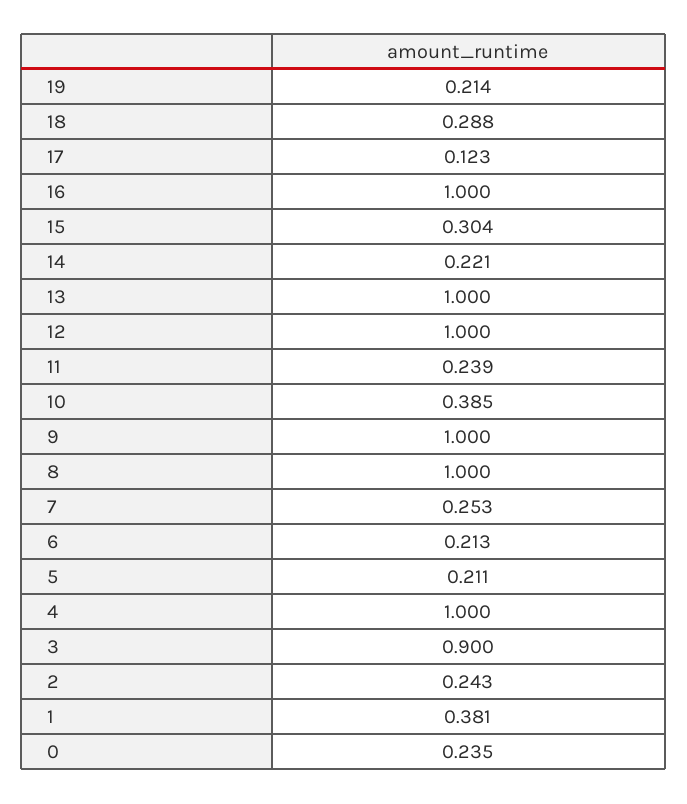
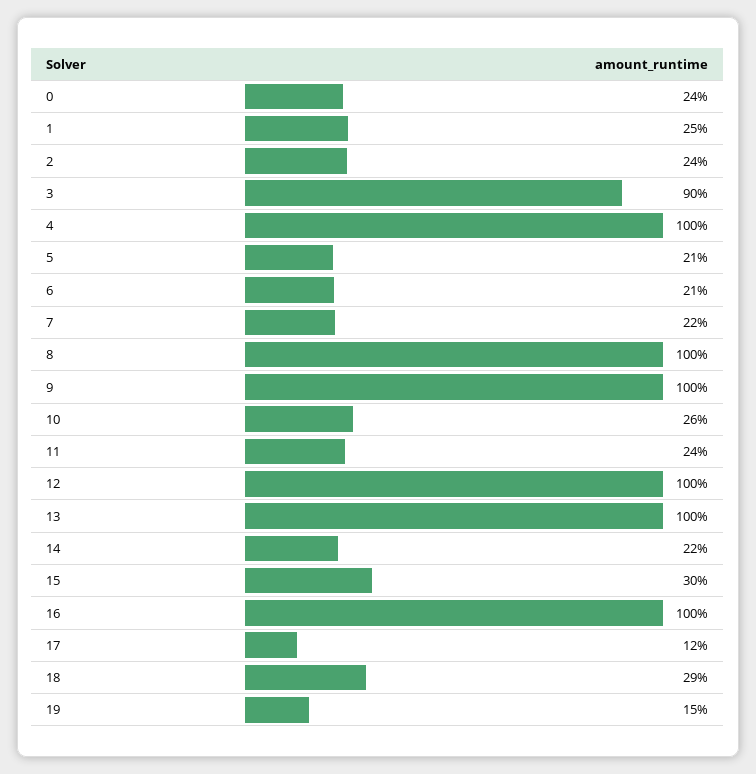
19: 0.214 -> 0.15
10: 0.385 -> 0.26
7: 0.253 -> 0.22
1: 0.381 -> 0.25

